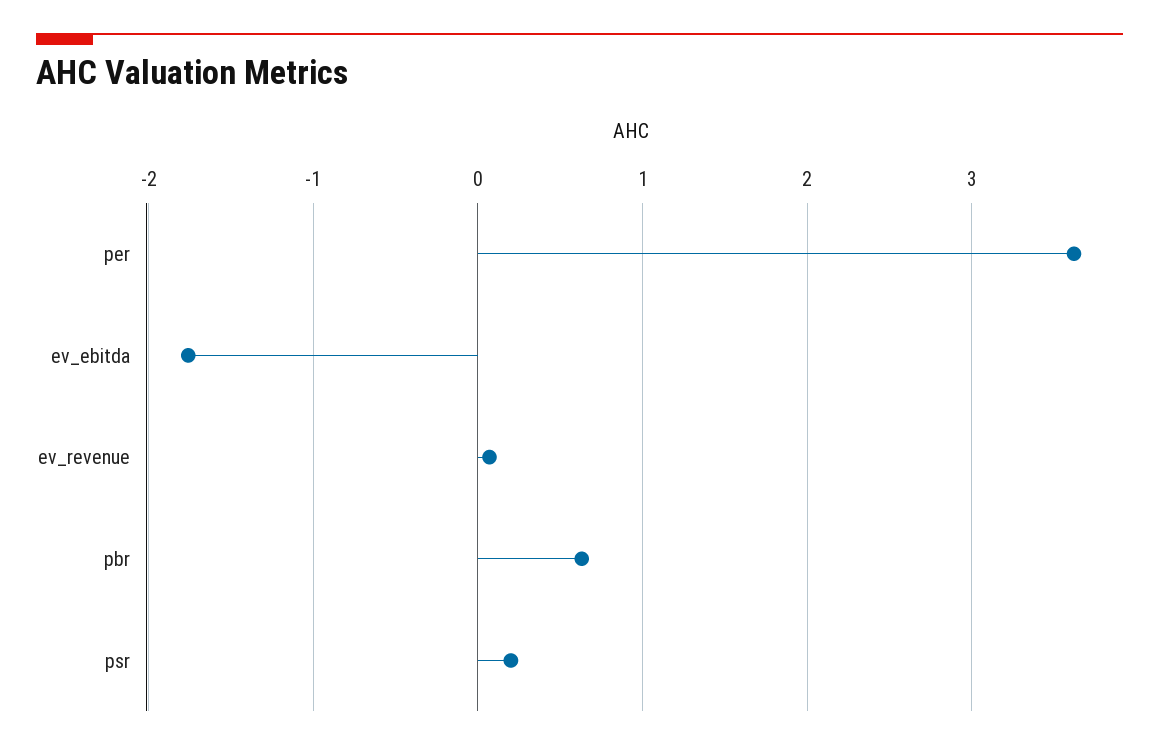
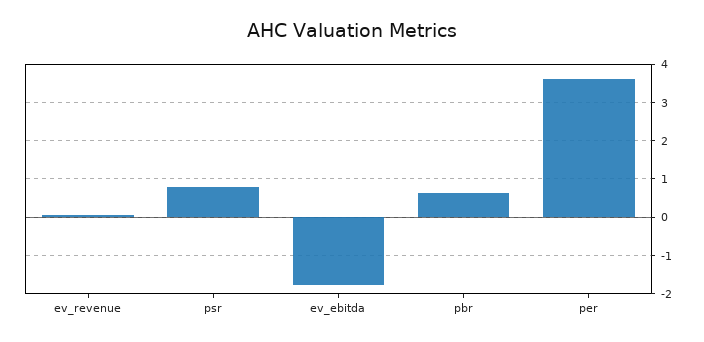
psr: 0.2 -> 0.8

